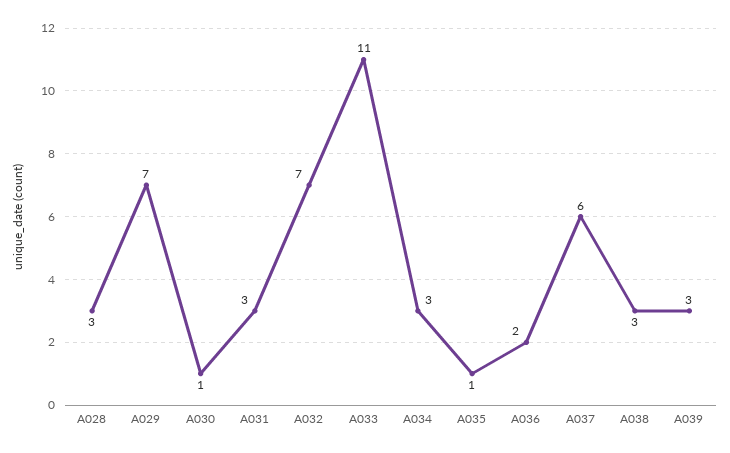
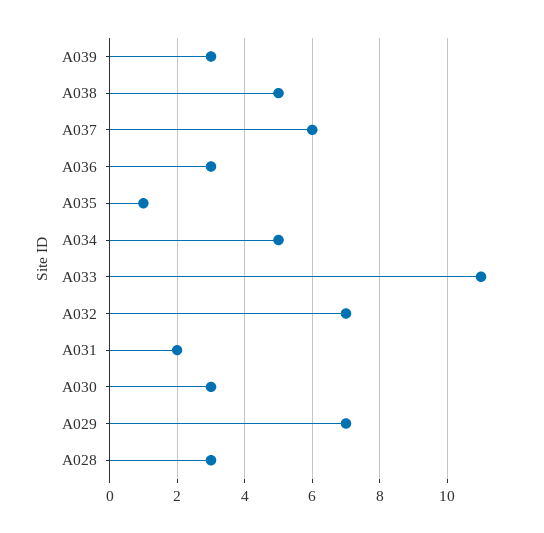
A030: 1 -> 3
A031: 3 -> 2
A034: 3 -> 5
A036: 2 -> 3
A038: 3 -> 5

